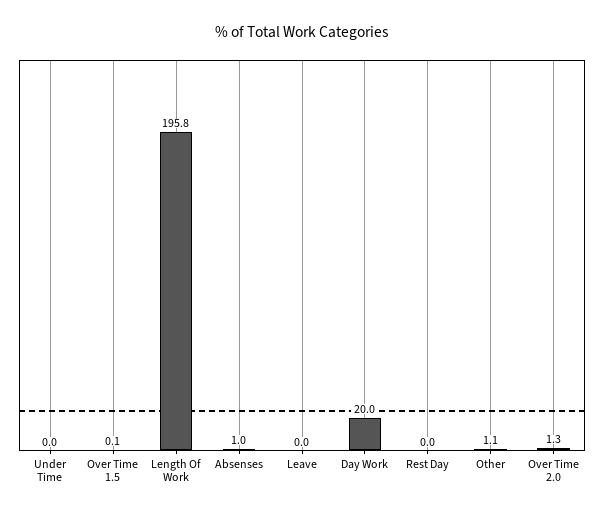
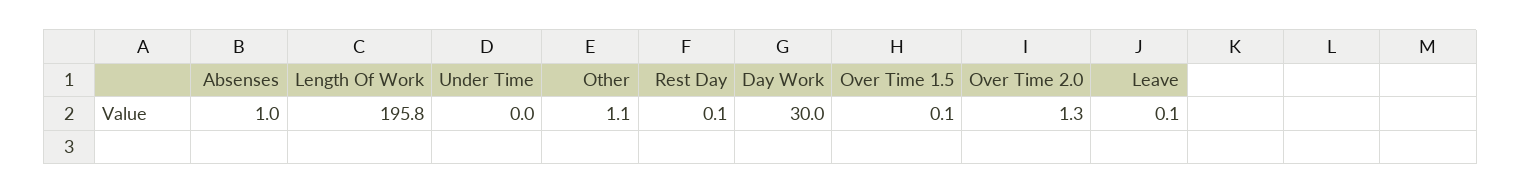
Leave: 0 -> 0.1
Day Work: 20 -> 30
Rest Day: 0 -> 0.1

